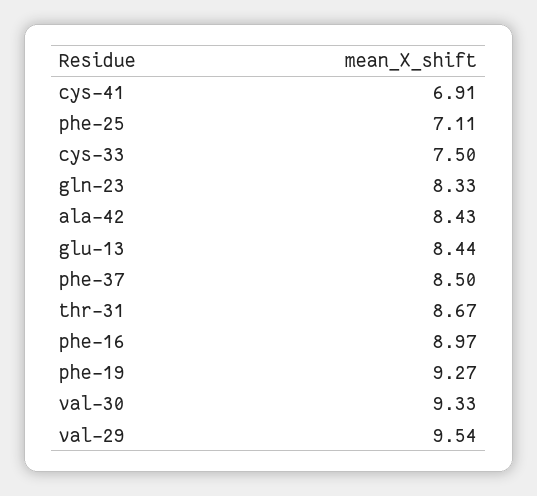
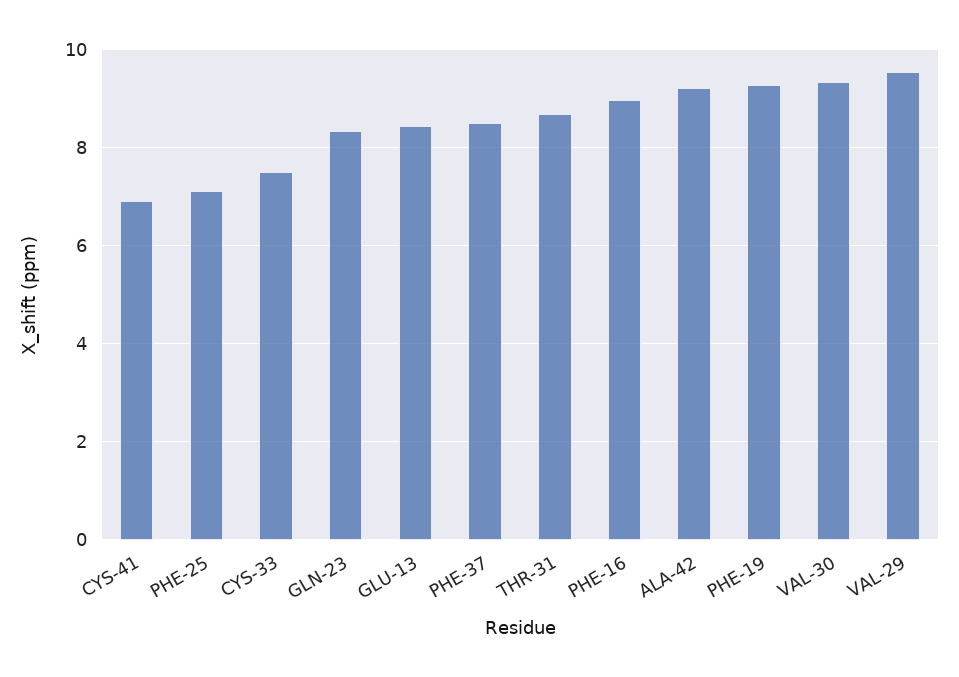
ala-42: 8.43 -> 9.2

